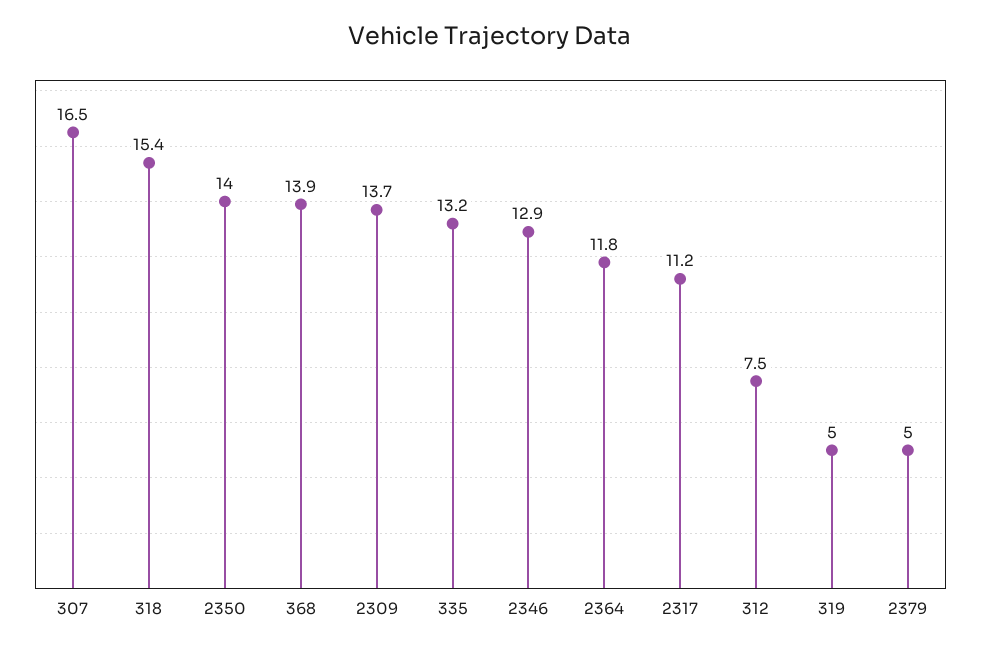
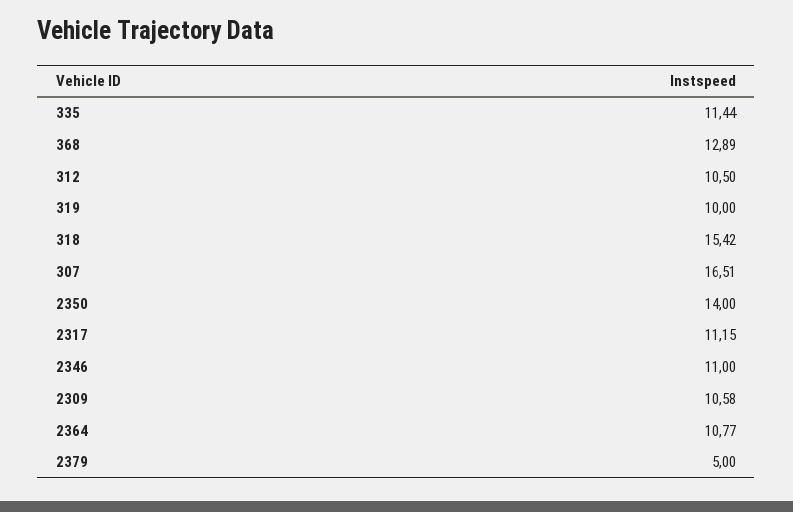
368: 13.9 -> 12.89
2309: 13.7 -> 10.58
335: 13.2 -> 11.44
2346: 12.9 -> 11
2364: 11.8 -> 10.77
312: 7.5 -> 10.5
319: 5 -> 10

